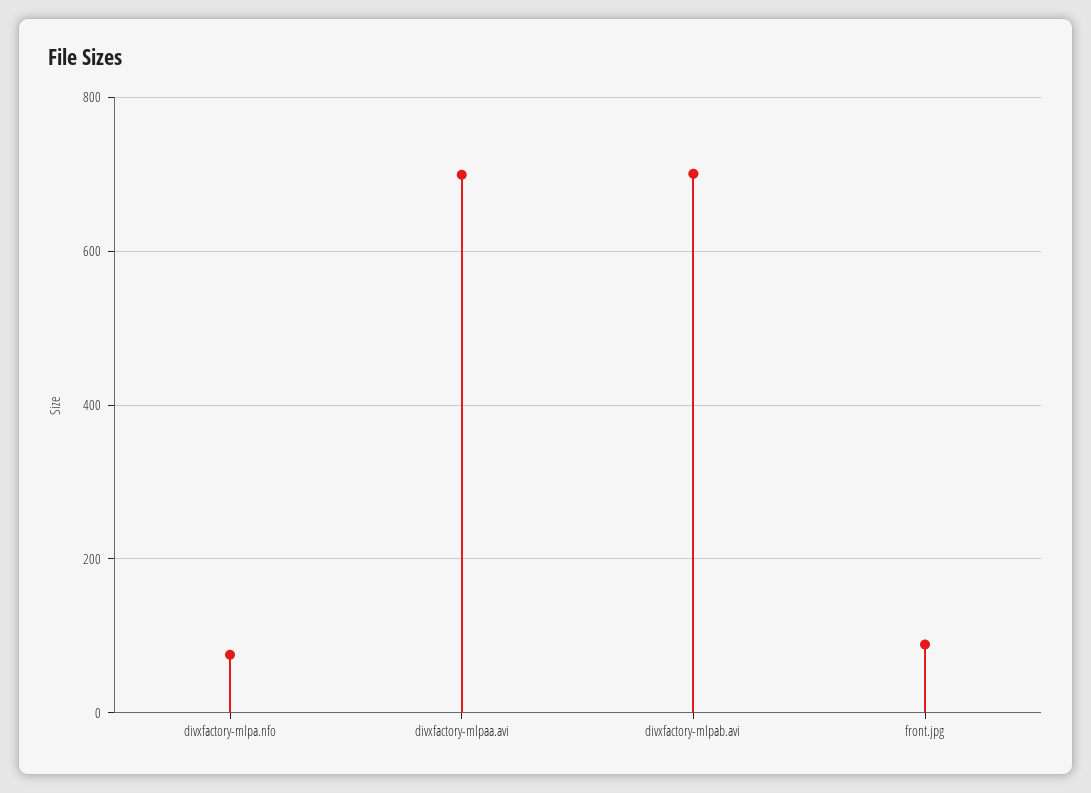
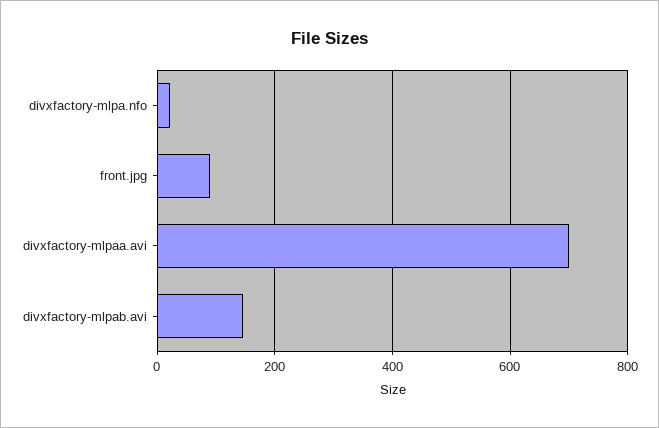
divxfactory-mlpa.nfo: 80 -> 20
divxfactory-mlpab.avi: 700 -> 140

